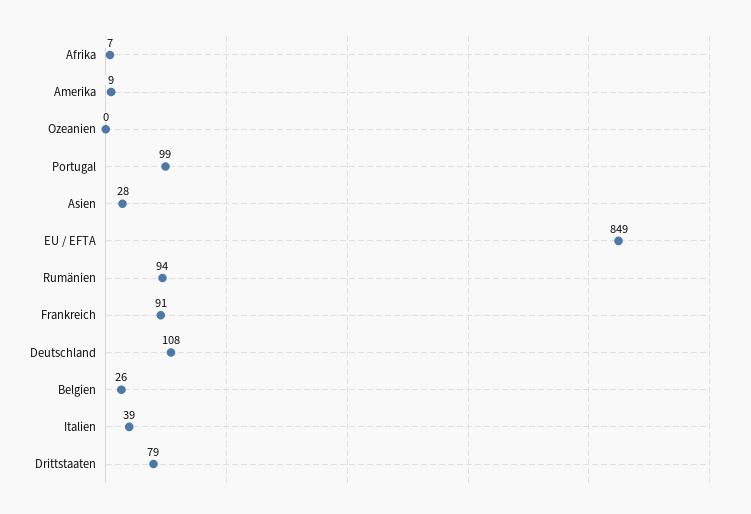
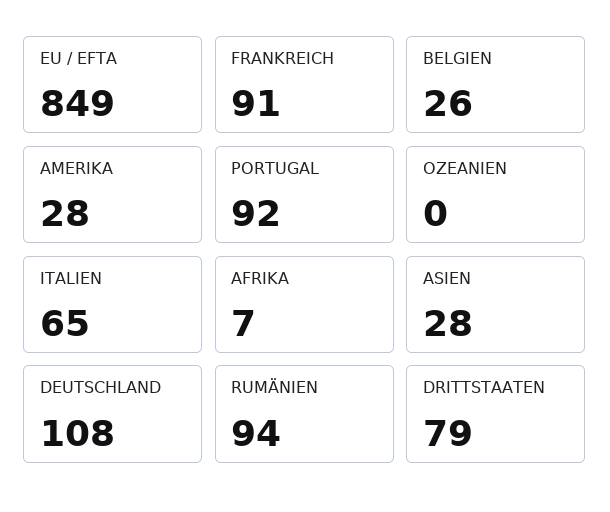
Amerika: 9 -> 28
Portugal: 99 -> 92
Italien: 39 -> 65

